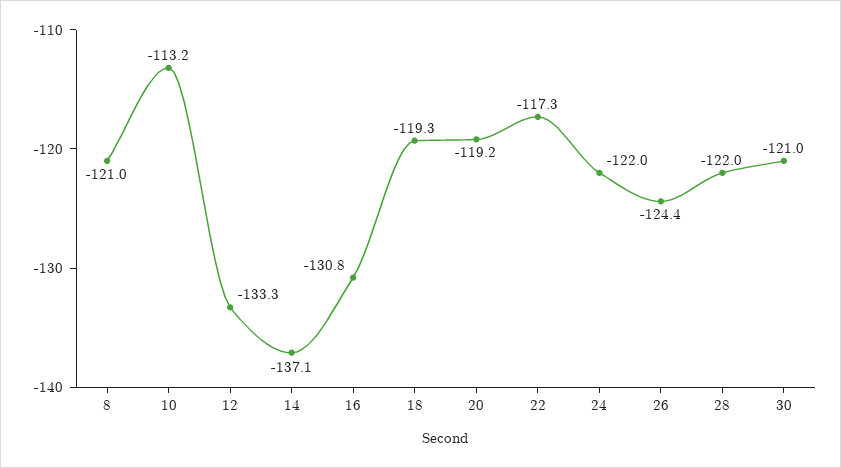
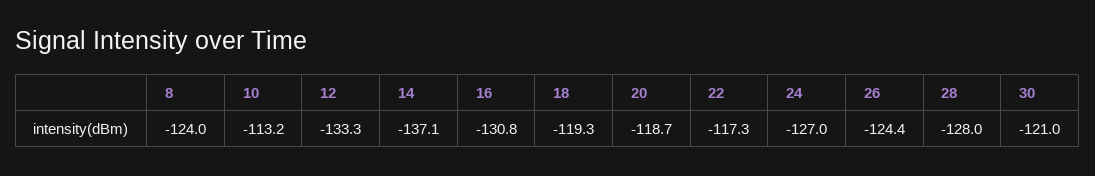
8: -121 -> -124
20: -119.2 -> -118.7
24: -122 -> -127
28: -122 -> -128

